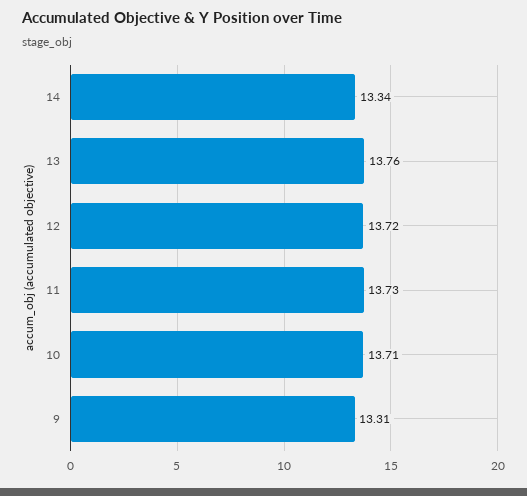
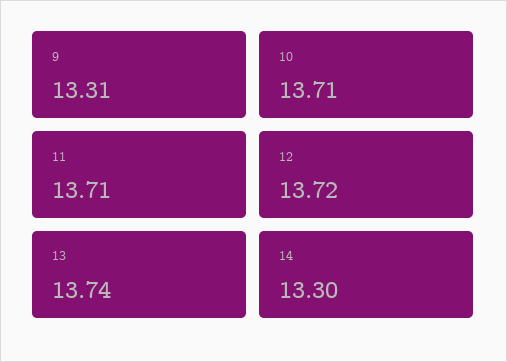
14: 13.34 -> 13.3
13: 13.76 -> 13.74
11: 13.73 -> 13.71

